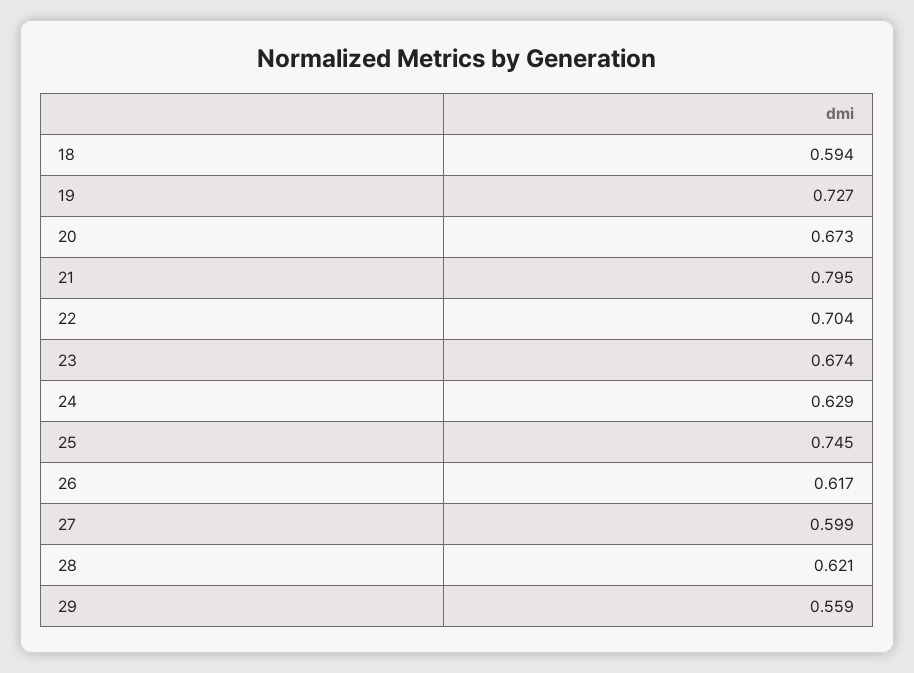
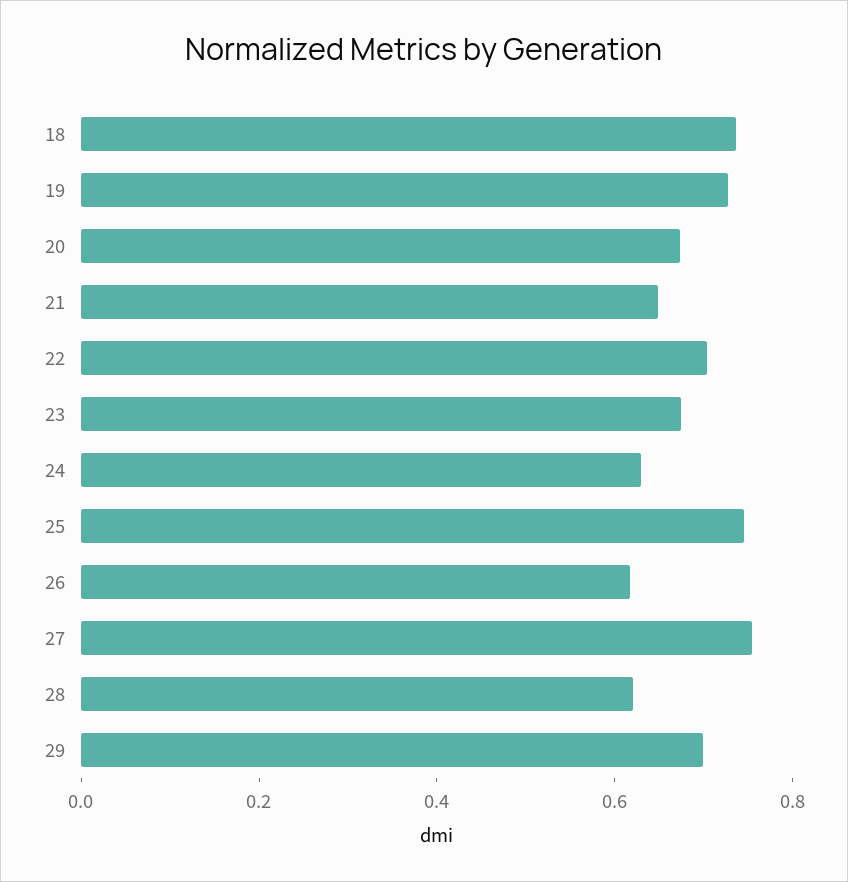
18: 0.594 -> 0.75
21: 0.795 -> 0.65
27: 0.599 -> 0.75
29: 0.559 -> 0.7

